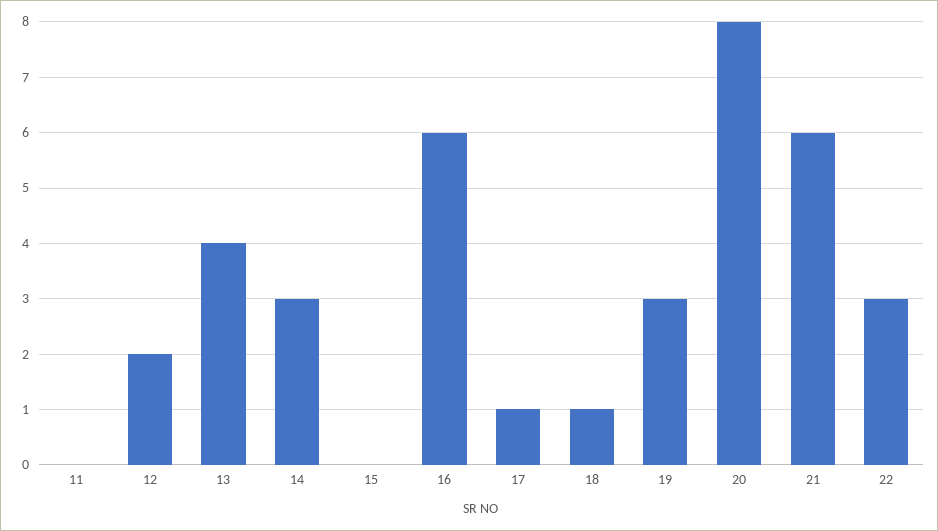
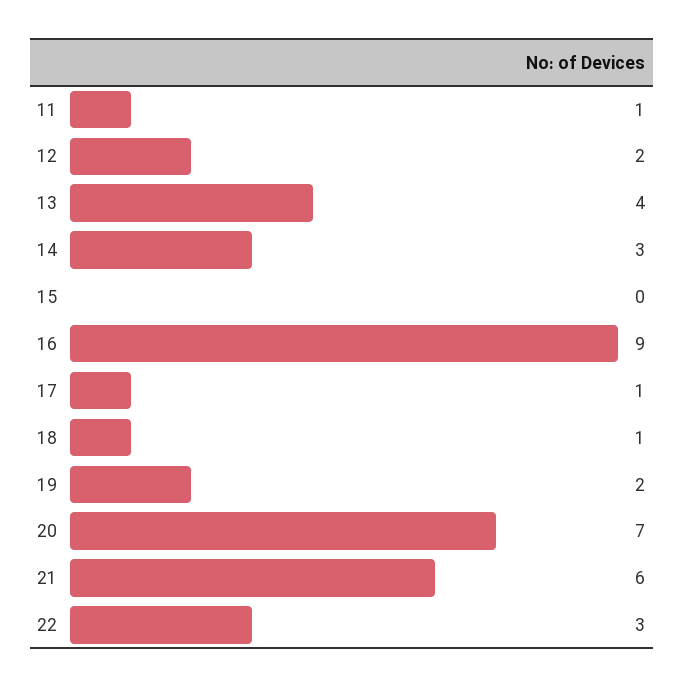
11: 0 -> 1
16: 6 -> 9
19: 3 -> 2
20: 8 -> 7

